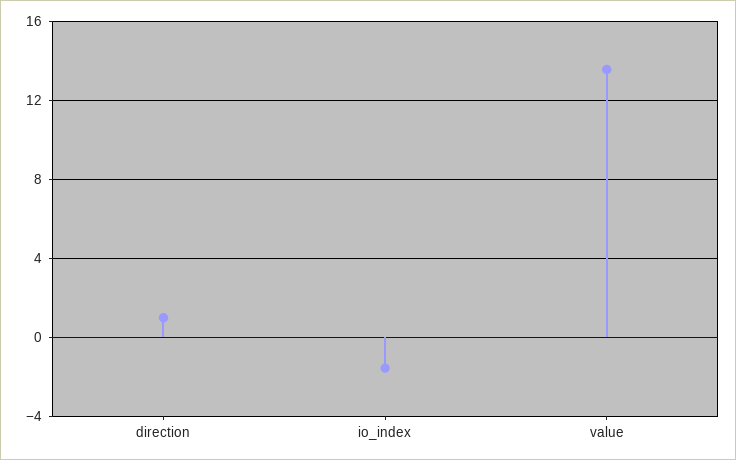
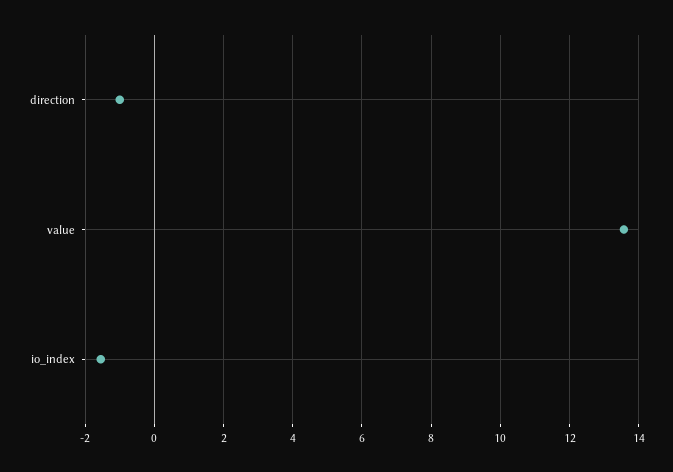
direction: 1 -> -1

